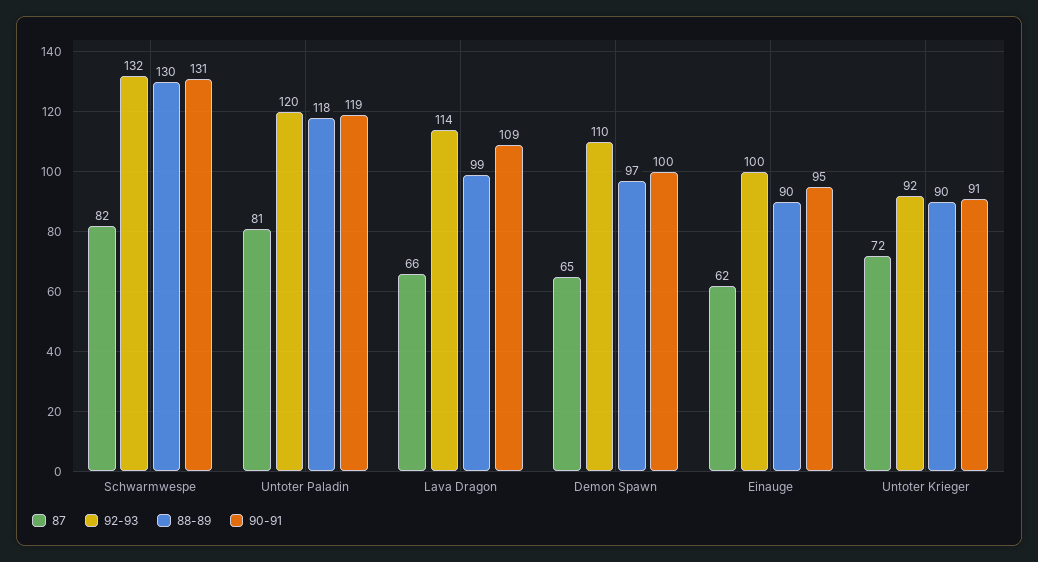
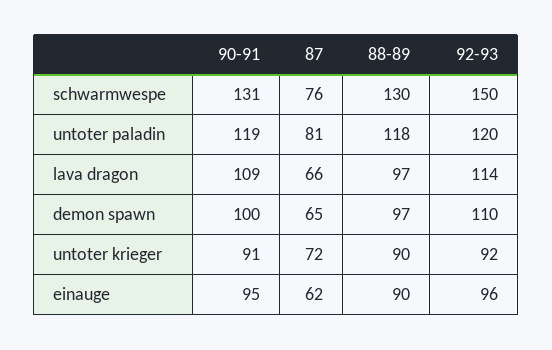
87, Schwarmwespe: 82 -> 76
92-93, Schwarmwespe: 132 -> 150
88-89, Lava Dragon: 99 -> 97
92-93, Einauge: 100 -> 96

